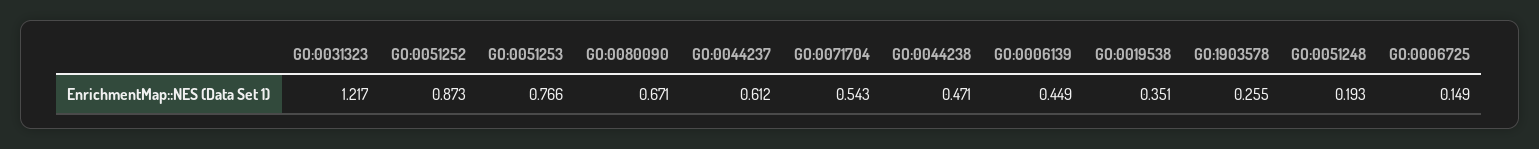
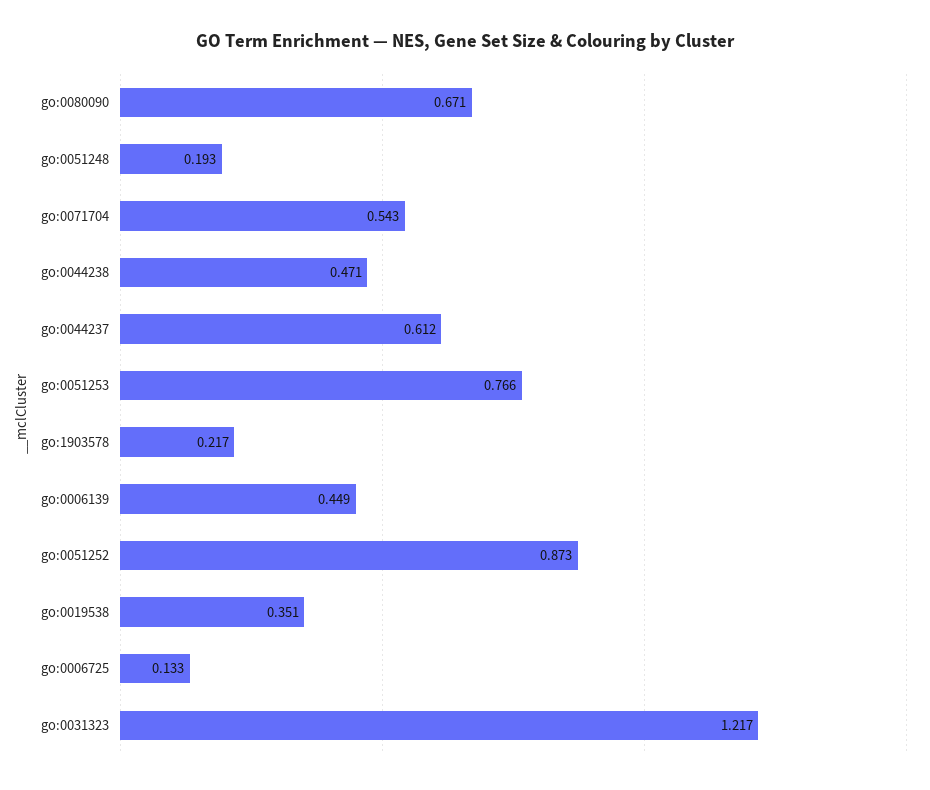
GO:1903578: 0.255 -> 0.217
GO:0006725: 0.149 -> 0.133

